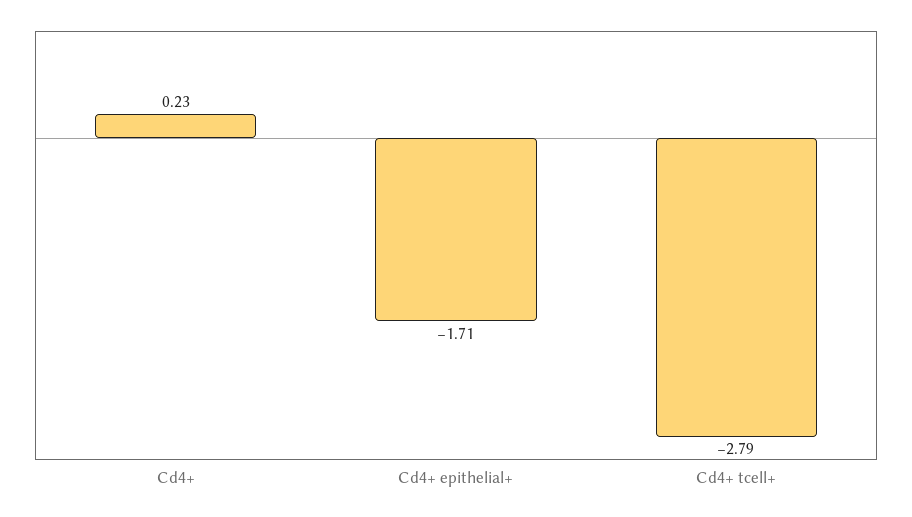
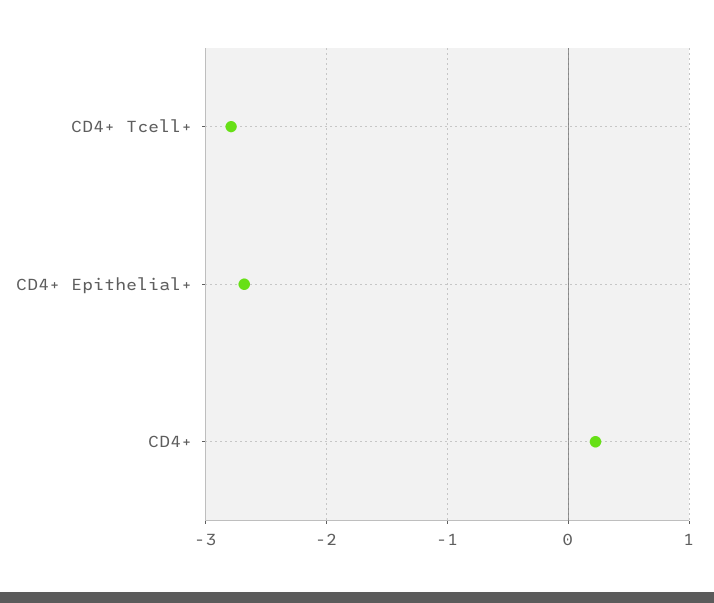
Cd4+ epithelial+: -1.71 -> -2.7

